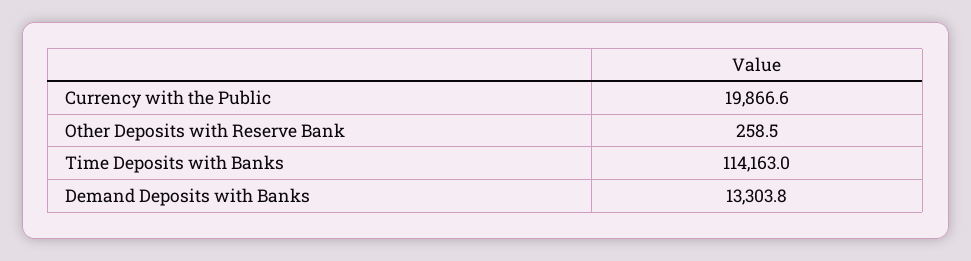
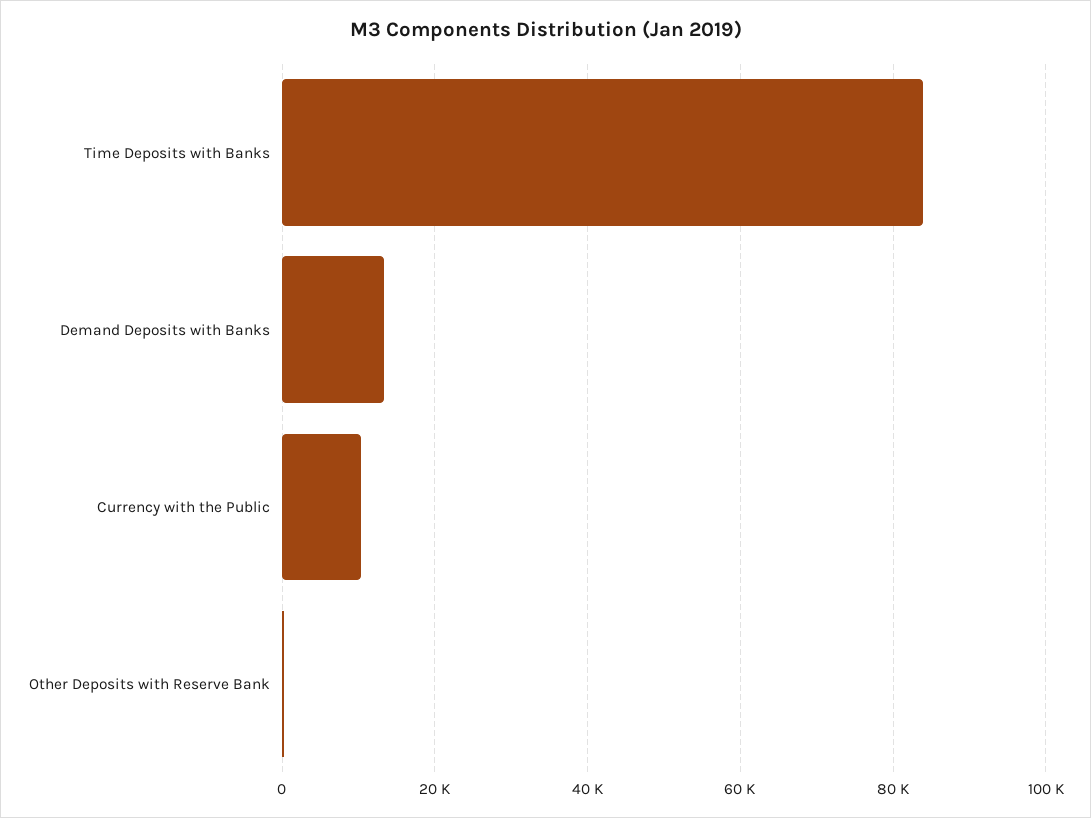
Currency with the Public: 19866.6 -> 10000
Time Deposits with Banks: 114163 -> 84000

